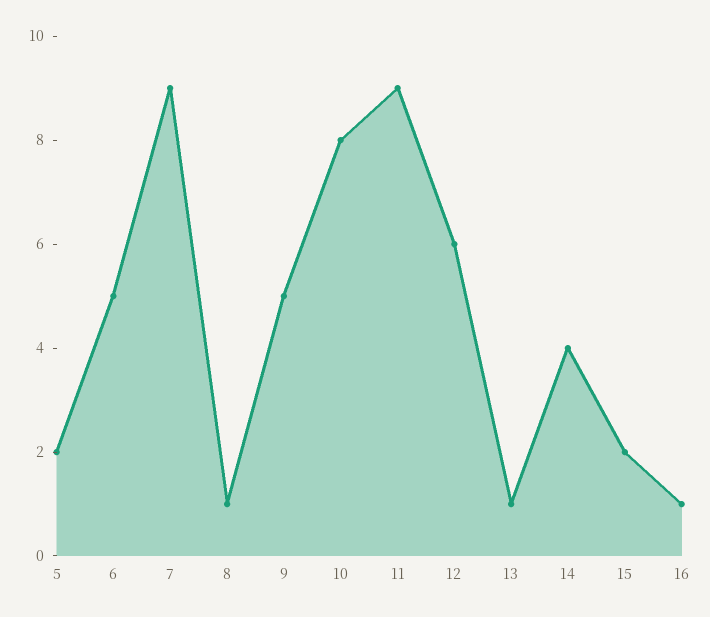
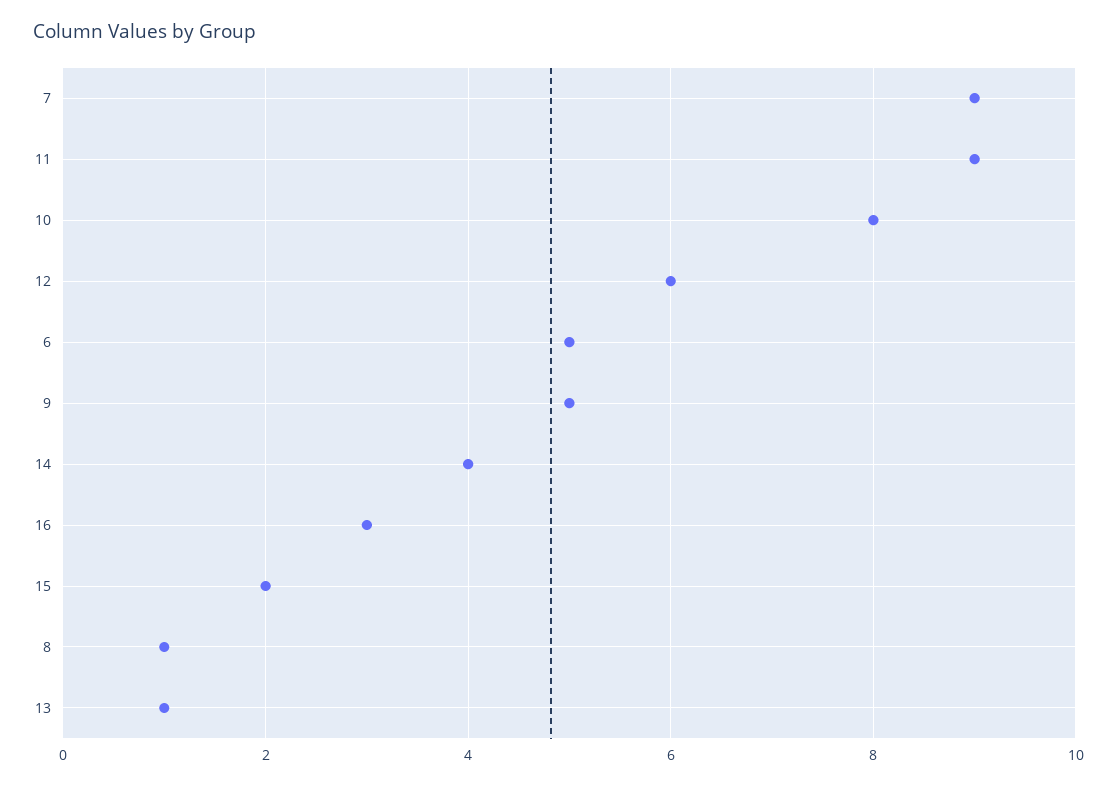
5: 2 -> none
16: 1 -> 3

